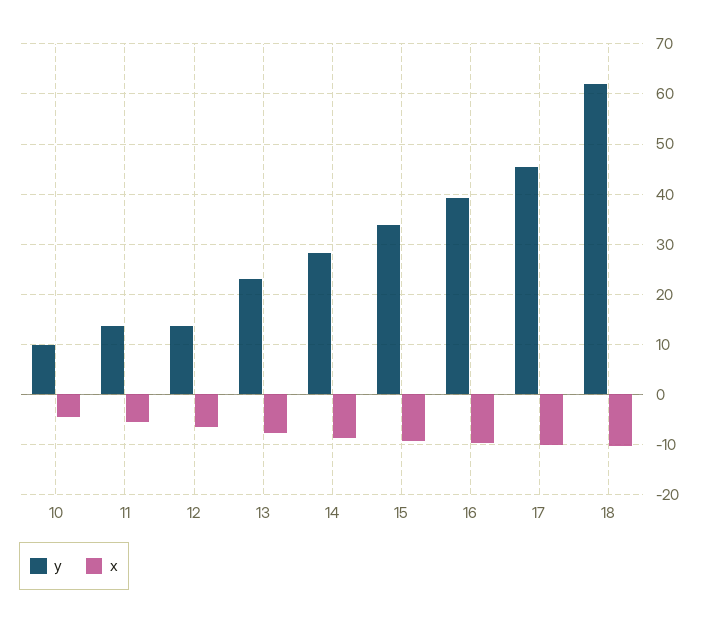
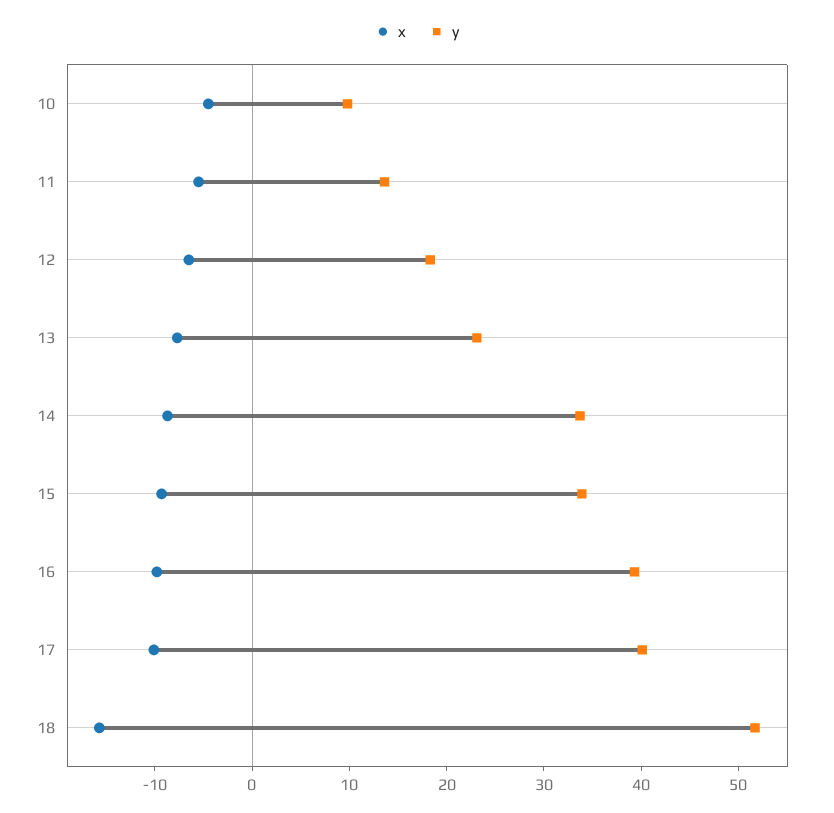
y, 12: 14 -> 18
y, 14: 28 -> 34
y, 17: 46 -> 40
y, 18: 62 -> 52
x, 18: -10 -> -16

